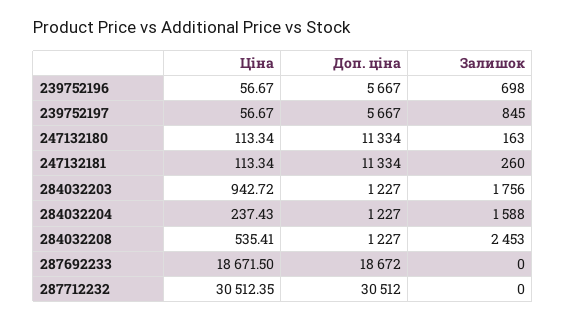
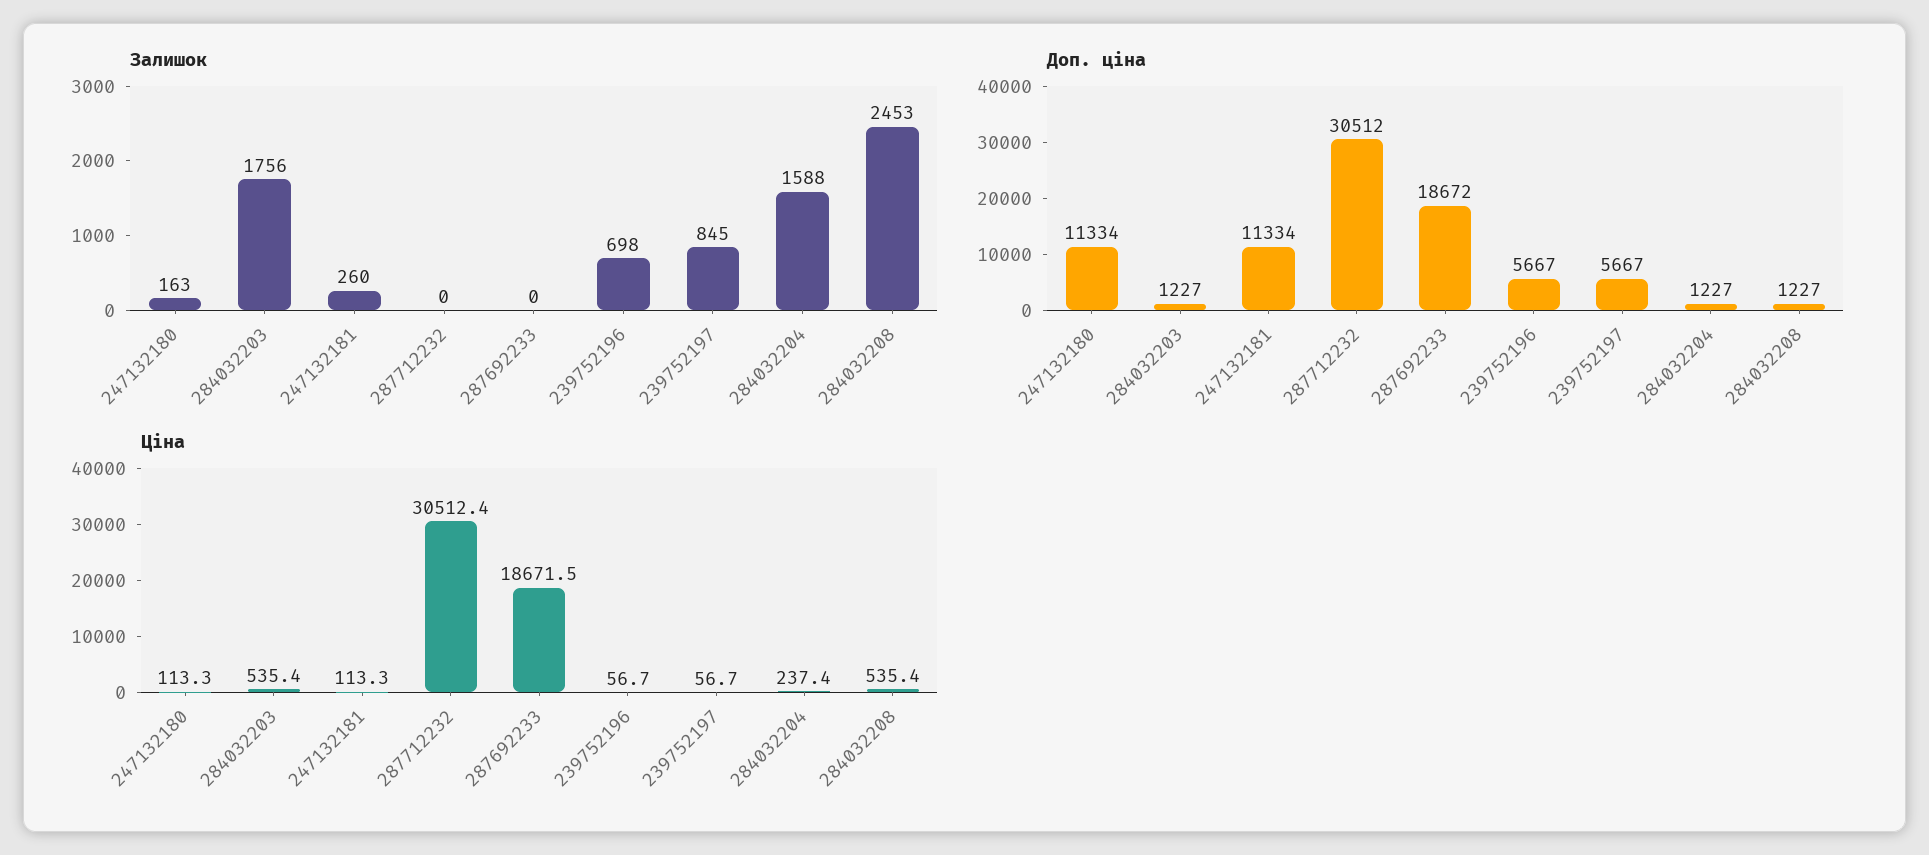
Ціна, 284032203: 942.72 -> 535.4

